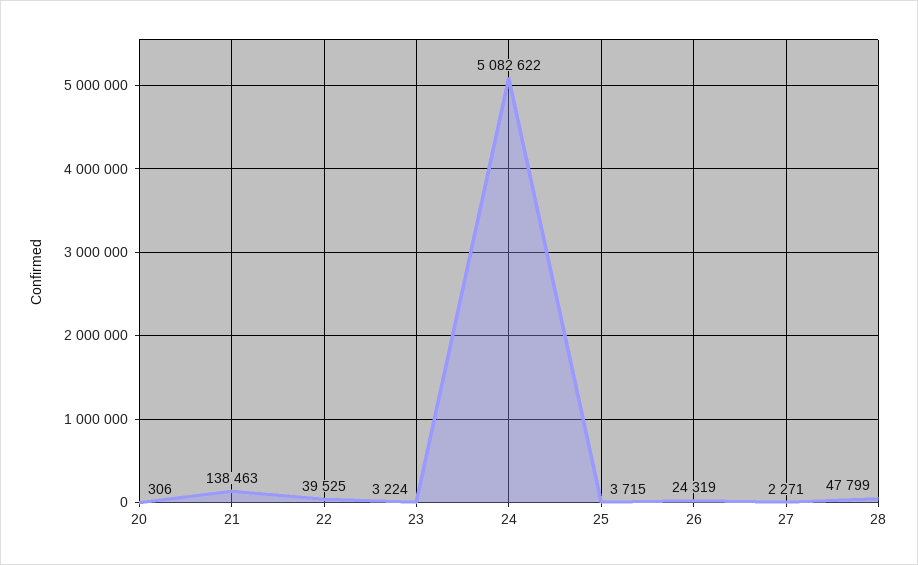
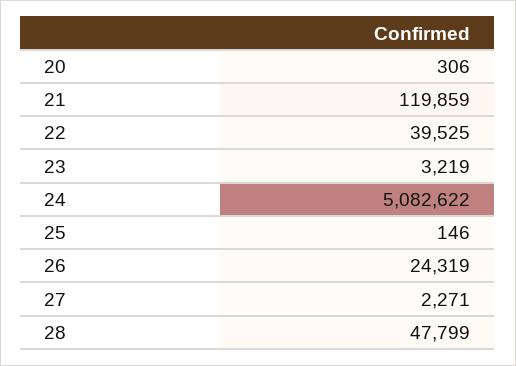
21: 138463 -> 119859
23: 3224 -> 3219
25: 3715 -> 146

